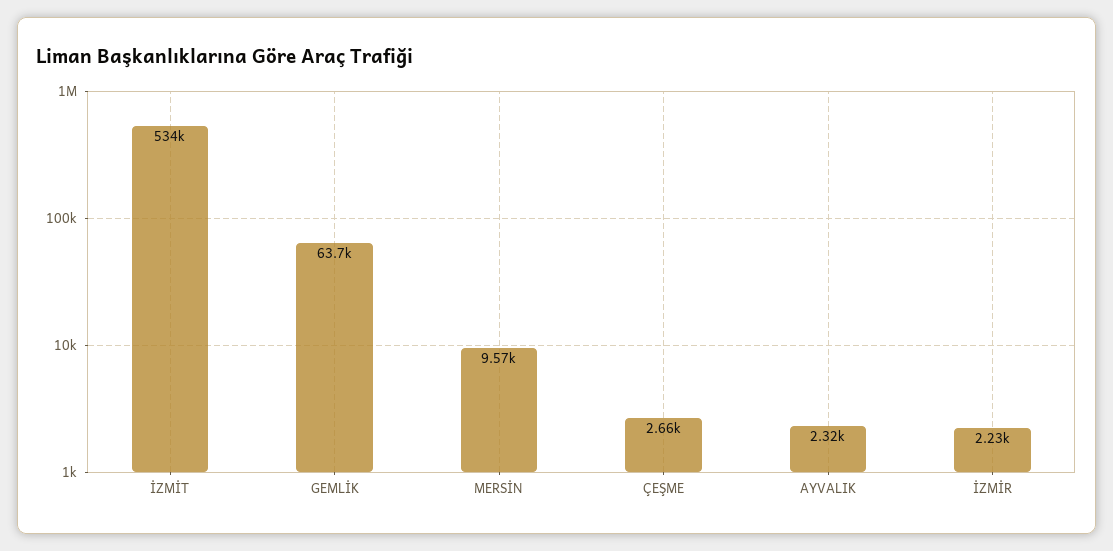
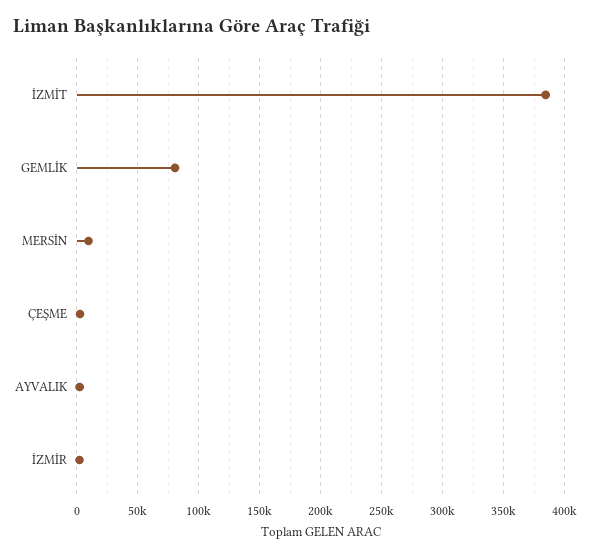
İZMİT: 534000 -> 385000
GEMLİK: 63700 -> 80000

